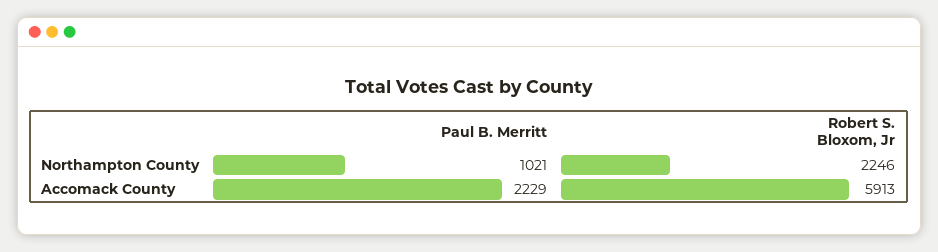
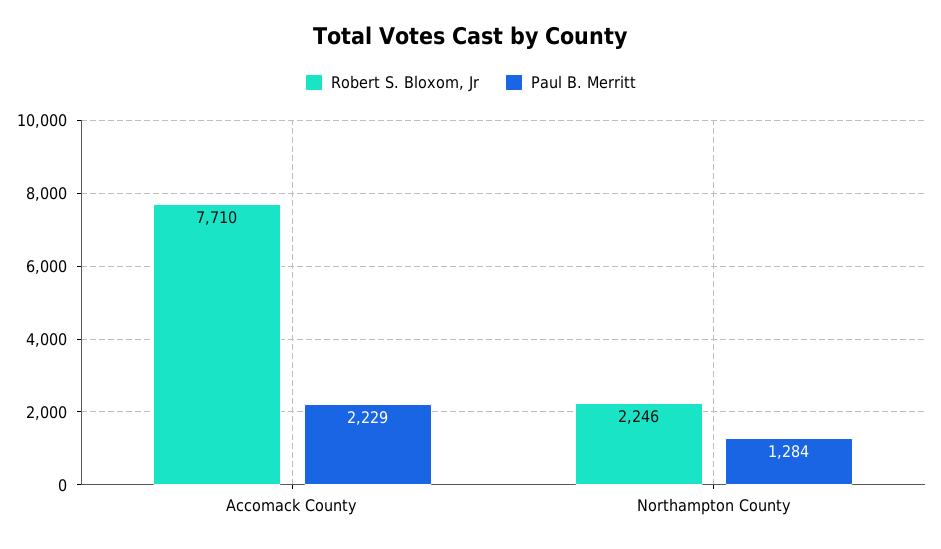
Paul B. Merritt, Northampton County: 1021 -> 1284
Robert S. Bloxom, Jr, Accomack County: 5913 -> 7710

